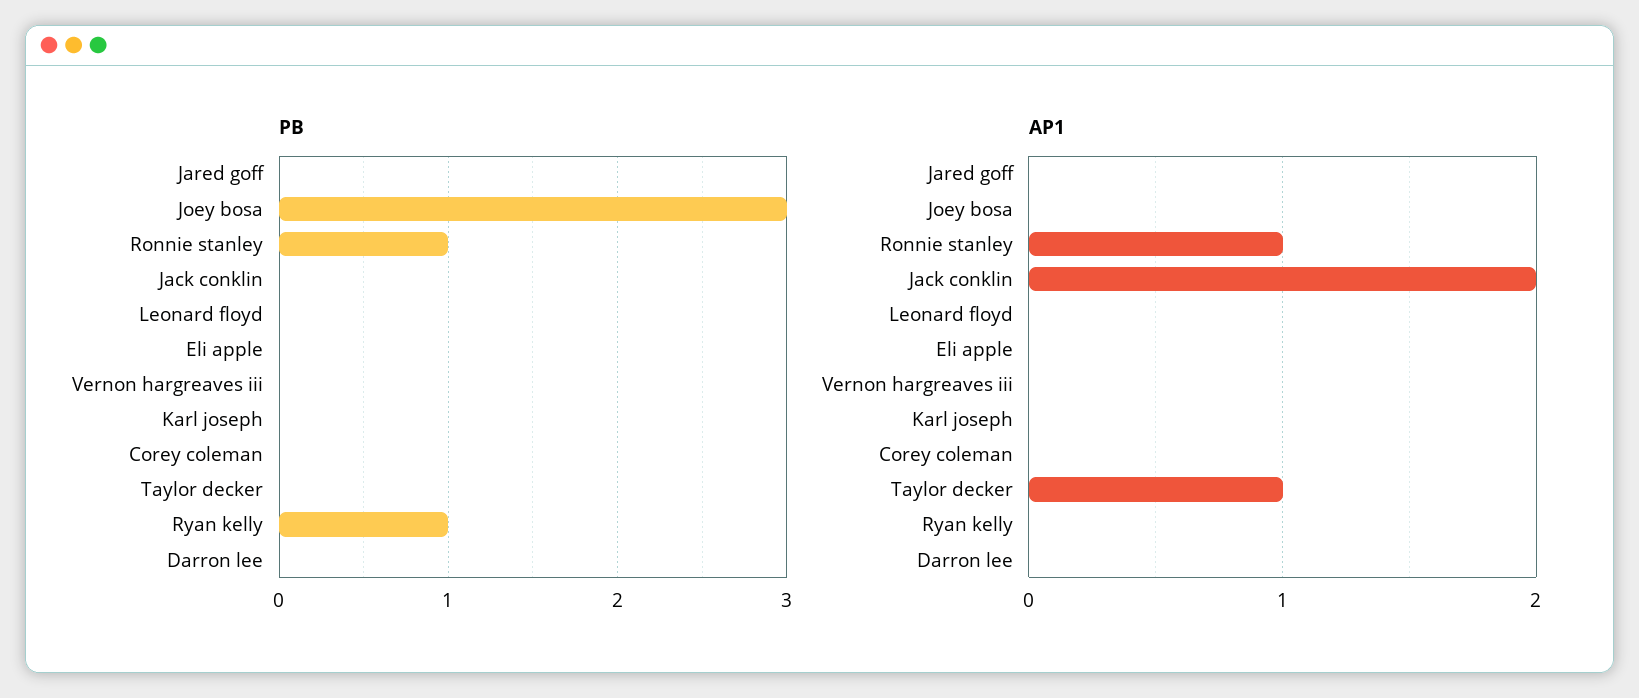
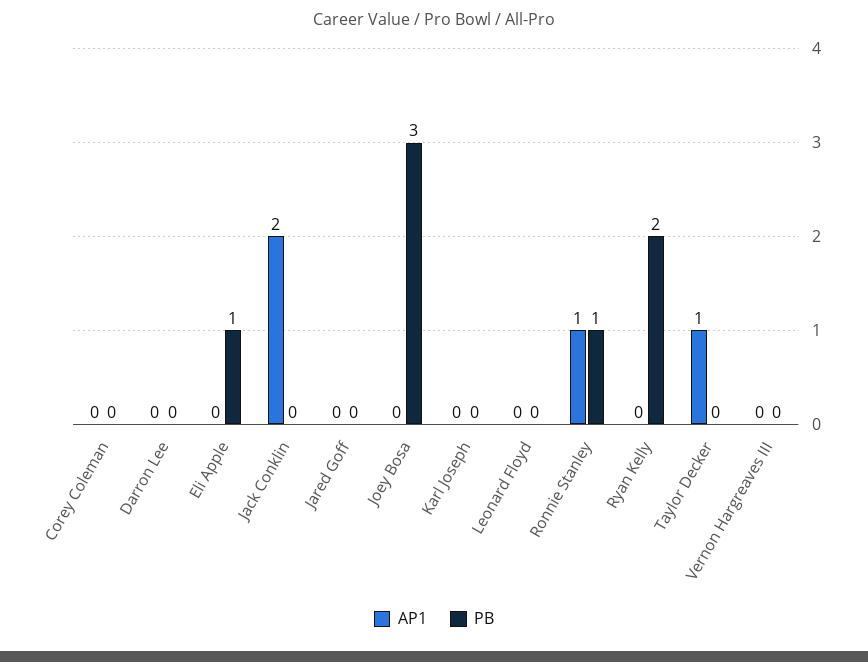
PB, Eli apple: 0 -> 1
PB, Ryan kelly: 1 -> 2

